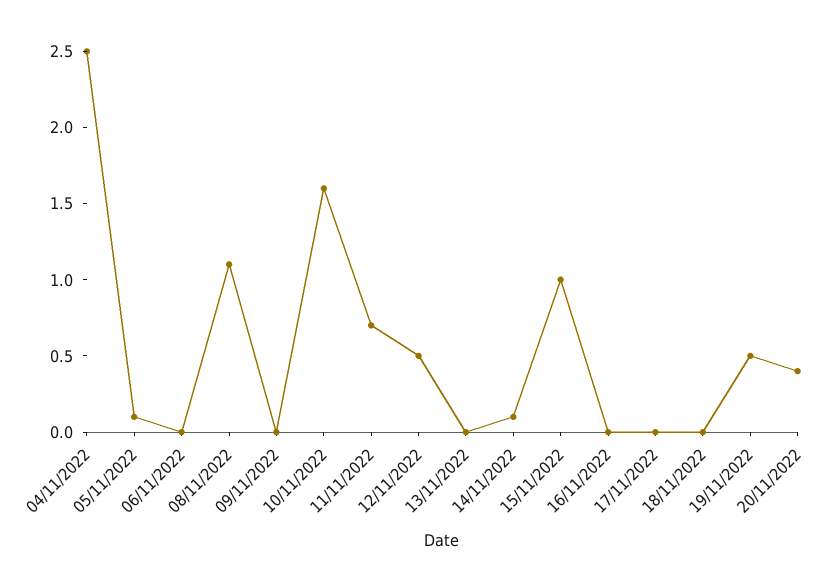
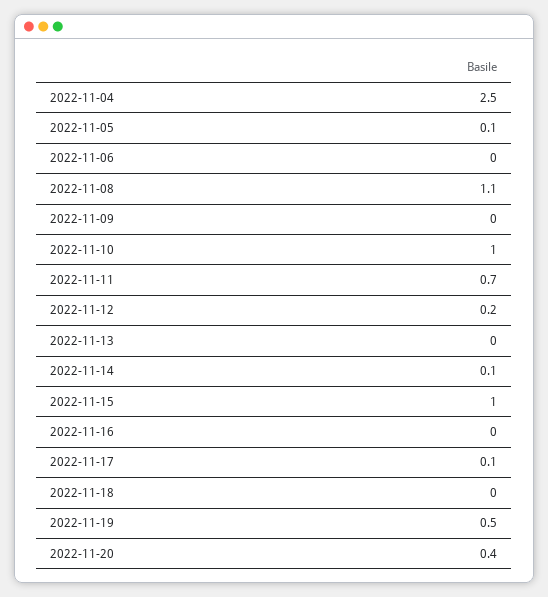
10/11/2022: 1.6 -> 1
12/11/2022: 0.5 -> 0.2
17/11/2022: 0 -> 0.1

